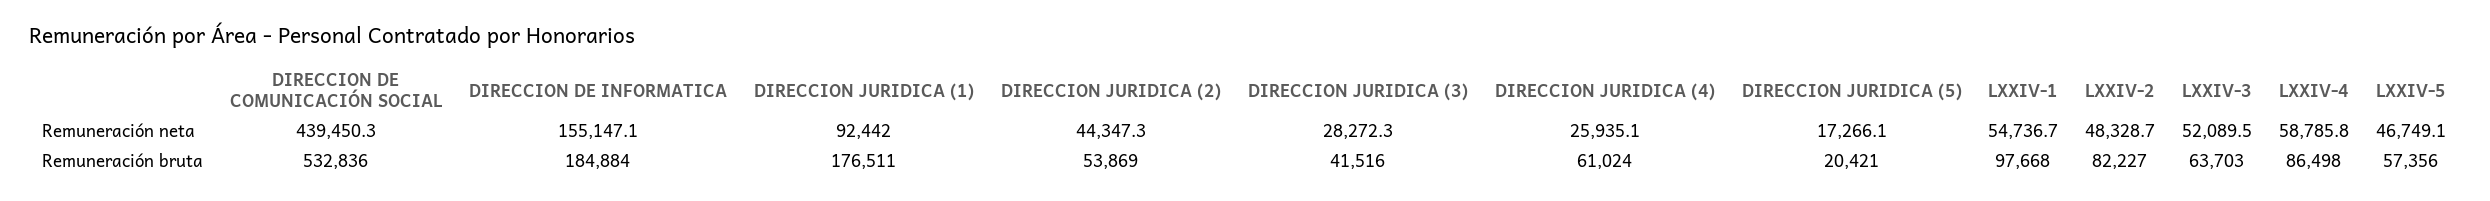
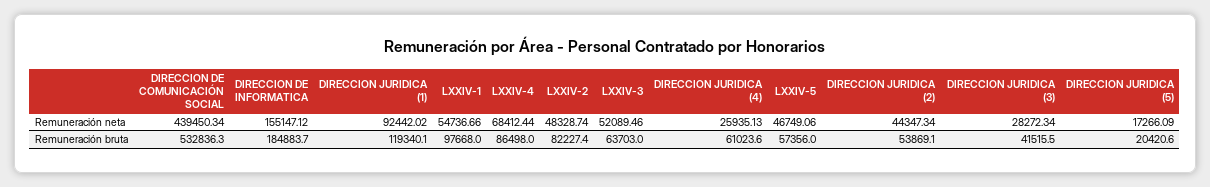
LXXIV-4, Remuneración neta: 58785.8 -> 68412.44
DIRECCION JURIDICA (1), Remuneración bruta: 176511 -> 119340.1

